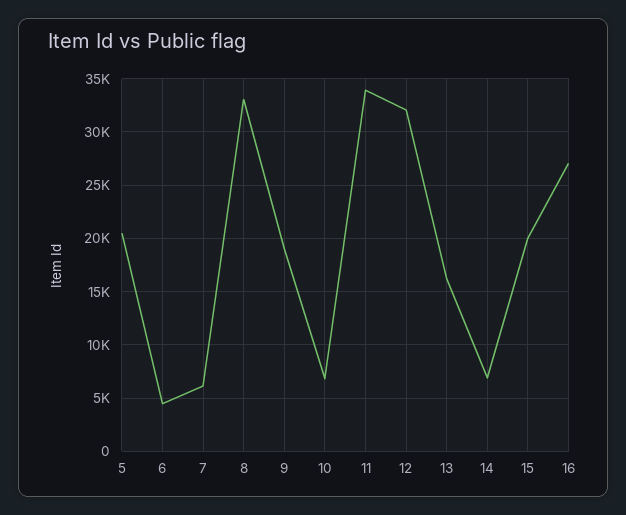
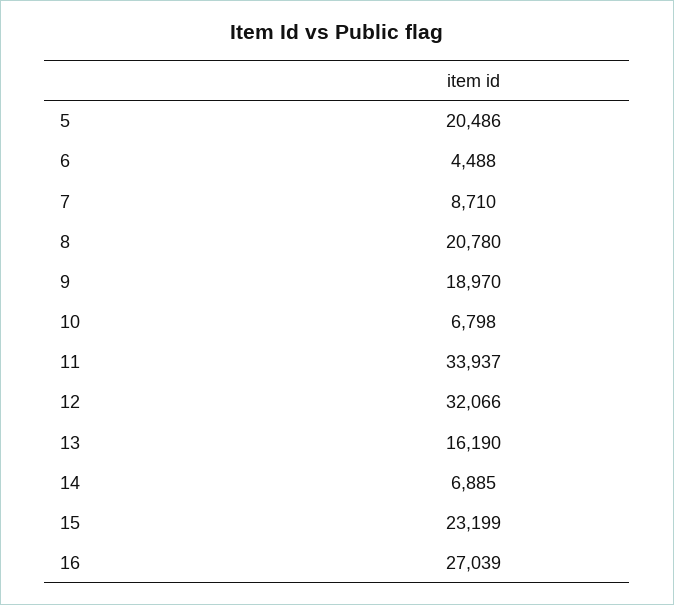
7: 6000 -> 8710
8: 33000 -> 20780
15: 20000 -> 23199

